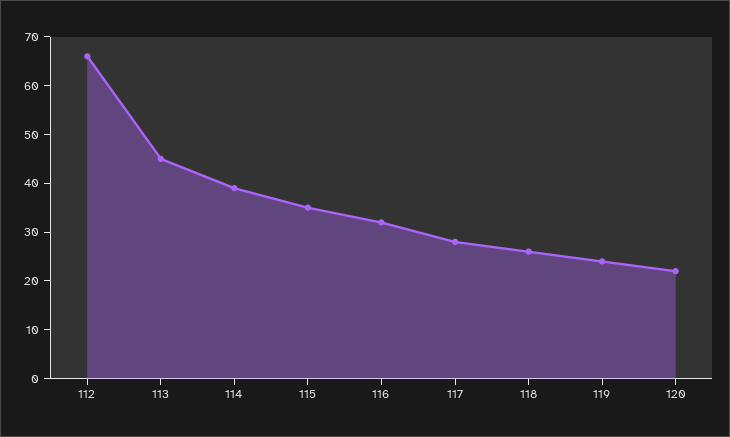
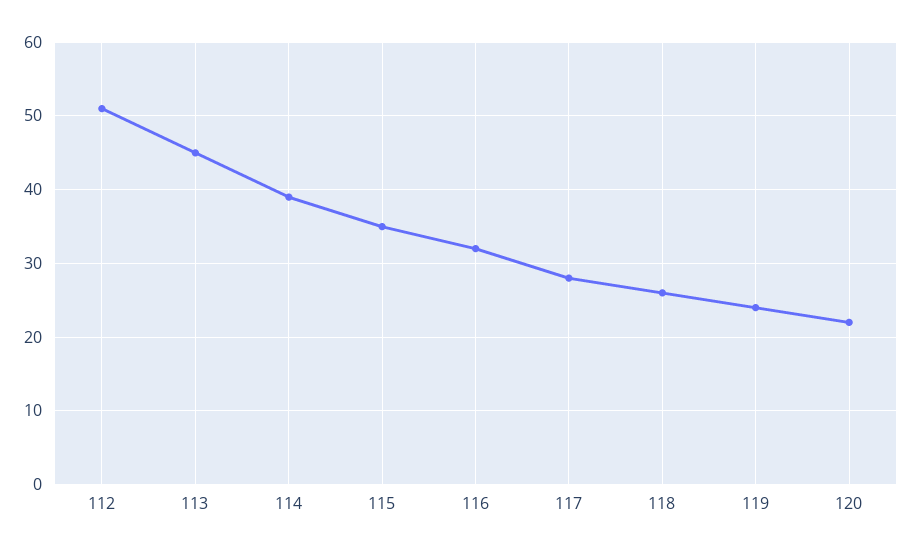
112: 65 -> 51

